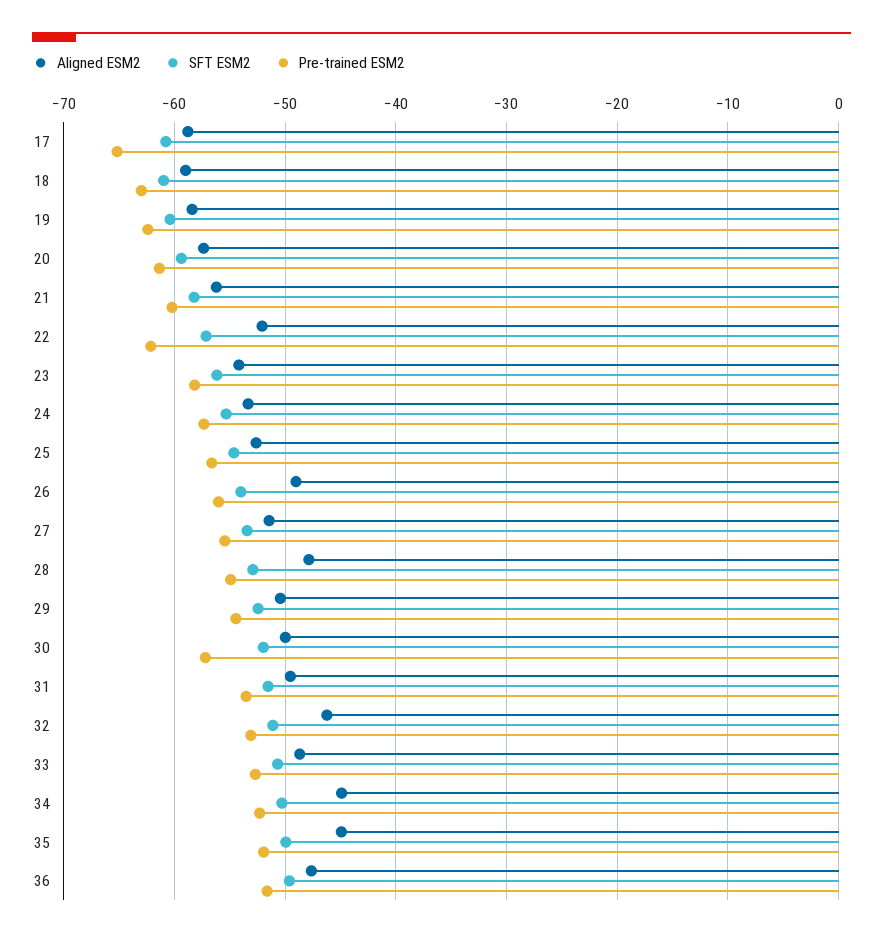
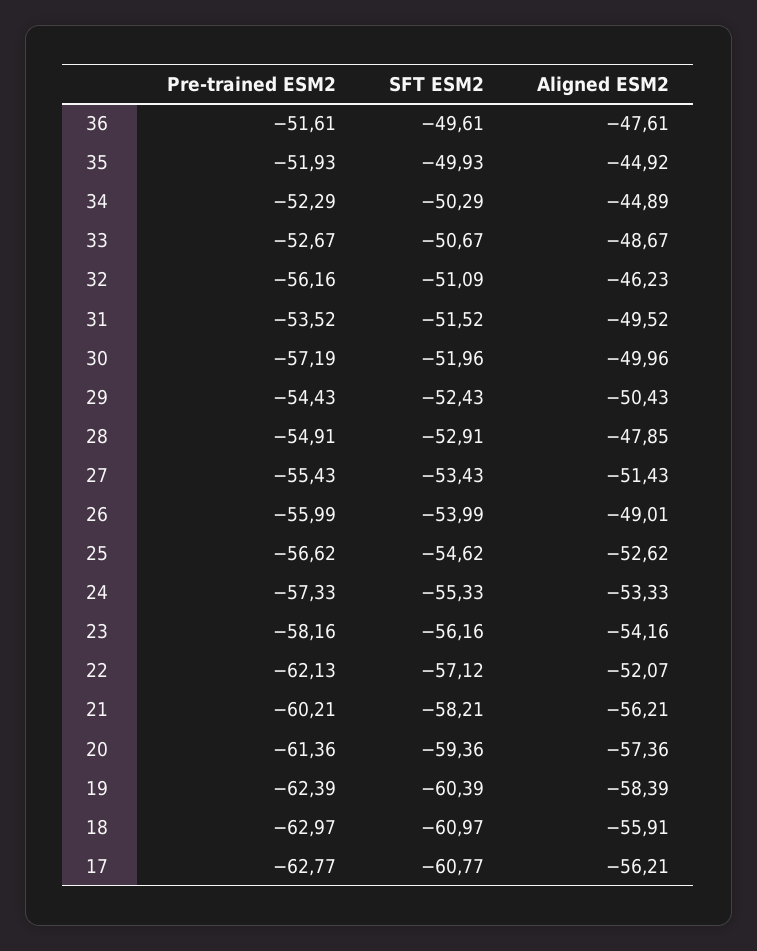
Aligned ESM2, 17: -59 -> -56.21
Pre-trained ESM2, 17: -65 -> -62.77
Aligned ESM2, 18: -59 -> -55.91
Pre-trained ESM2, 32: -53 -> -56.16

